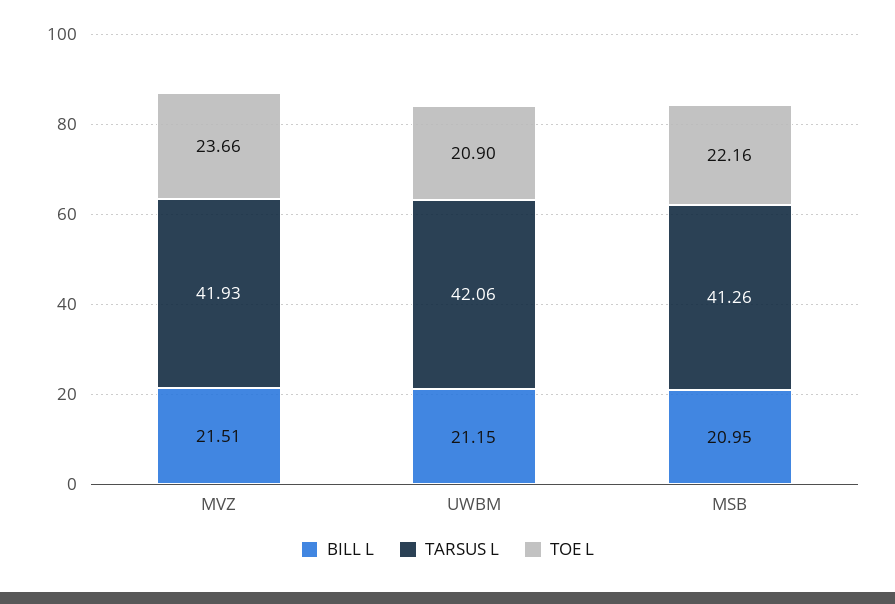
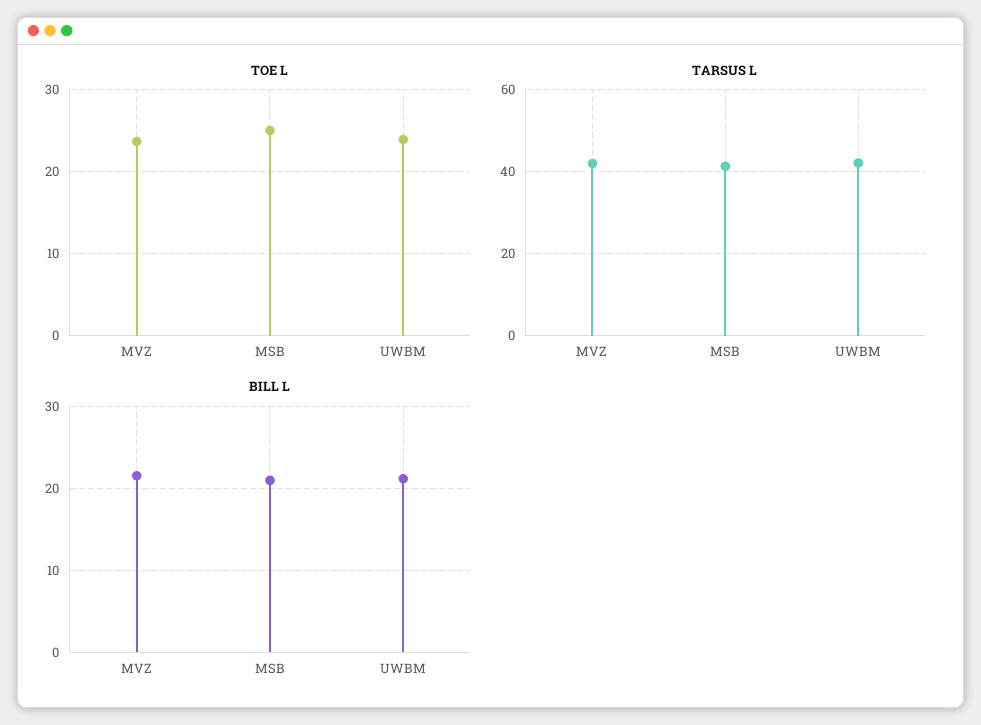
TOE L, UWBM: 20.9 -> 24
TOE L, MSB: 22.16 -> 25

